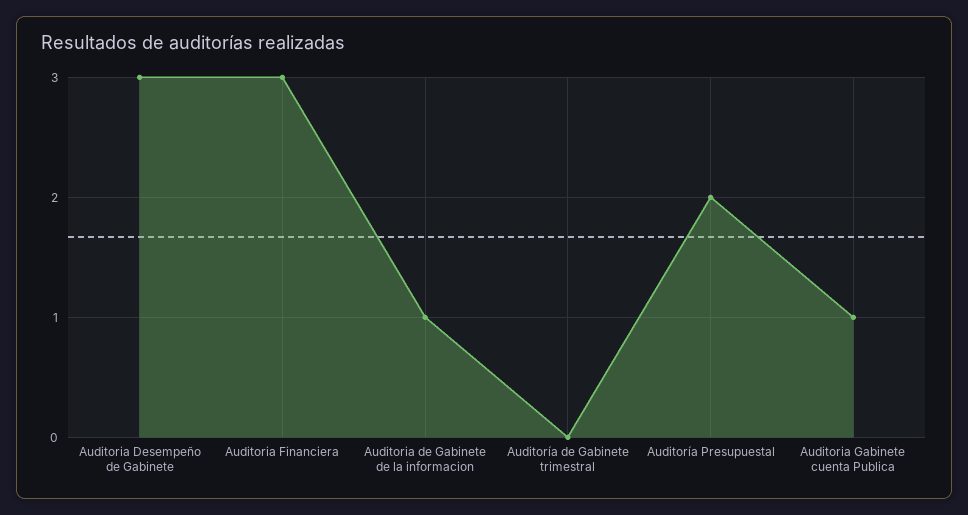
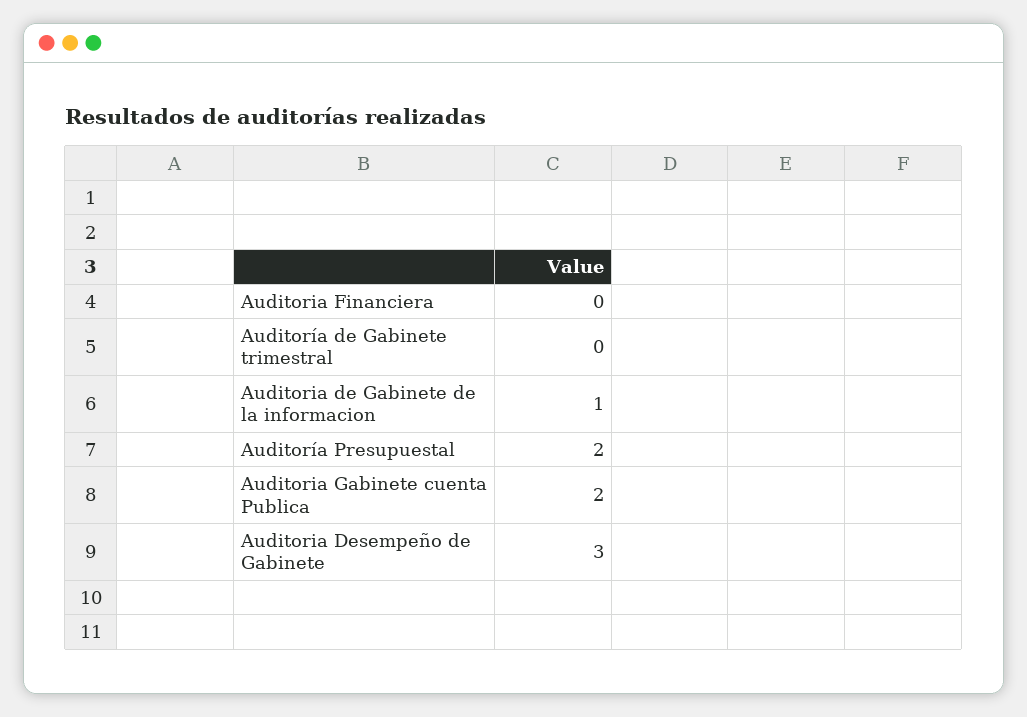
Auditoria Financiera: 3 -> 0
Auditoria Gabinete cuenta Publica: 1 -> 2

